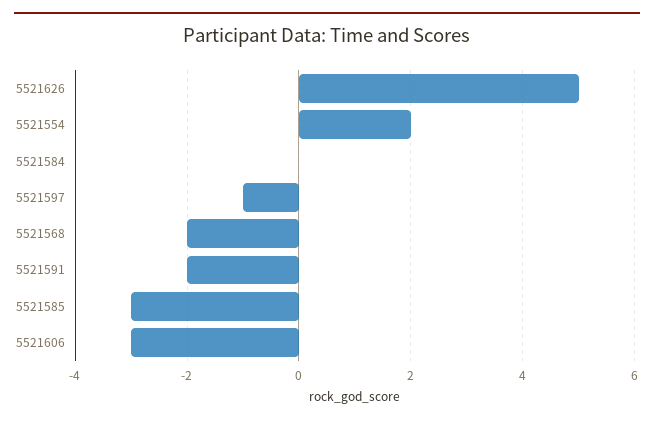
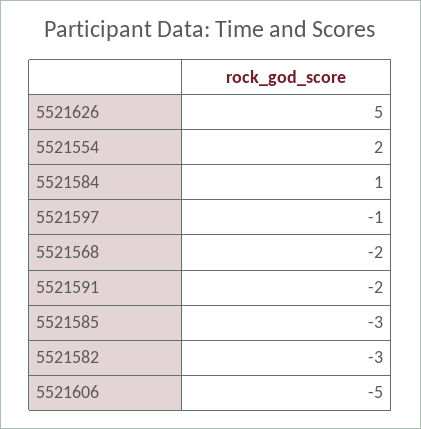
5521584: 0 -> 1
5521606: -3 -> -5
5521582: none -> -3

